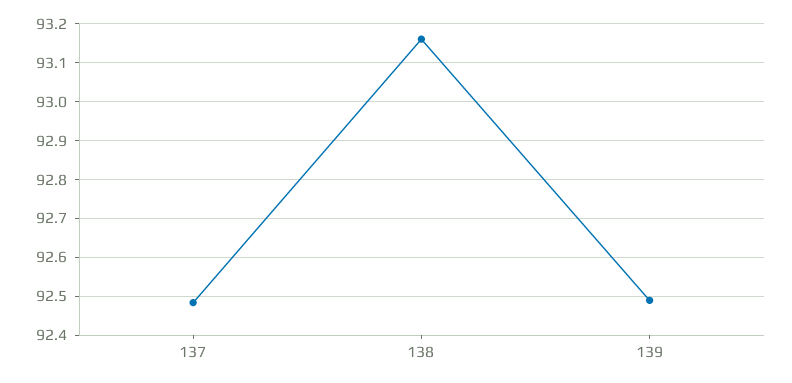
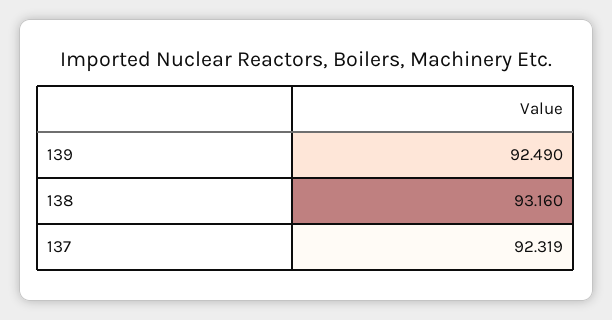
137: 92.48 -> 92.319

